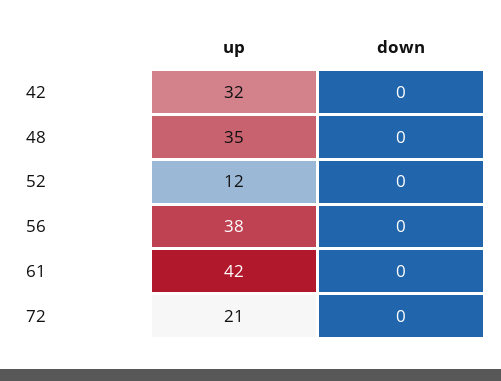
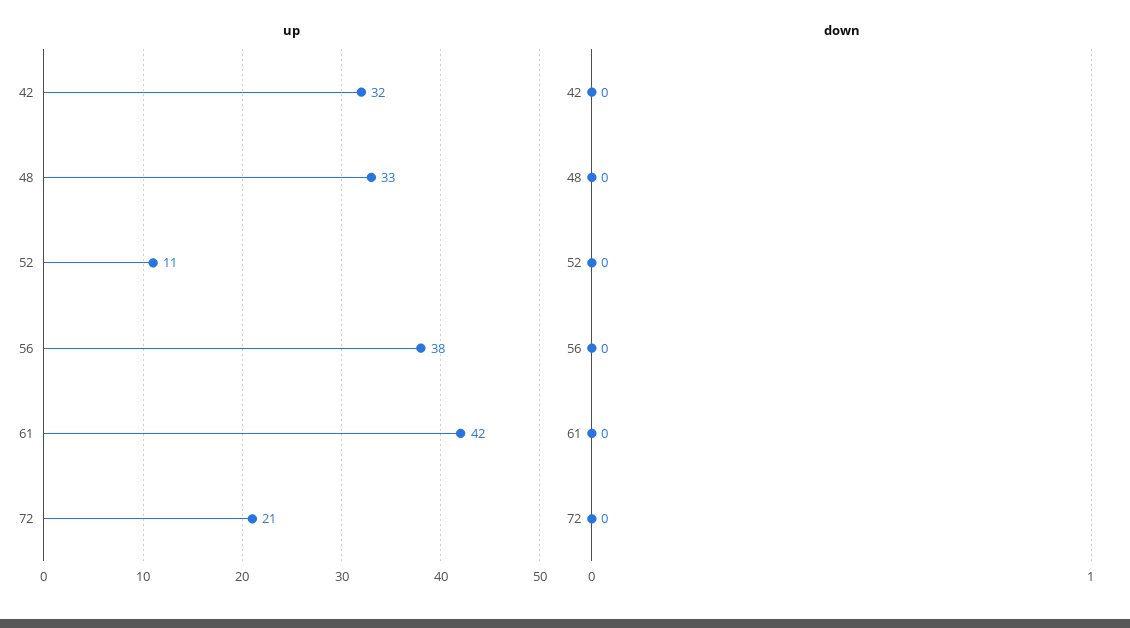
up, 48: 35 -> 33
up, 52: 12 -> 11

